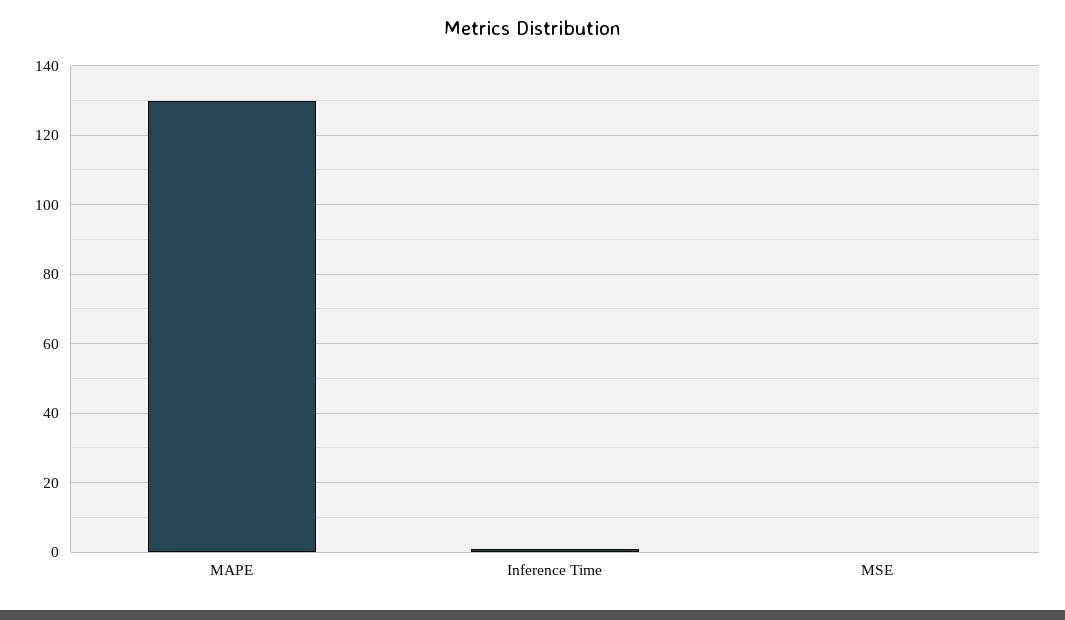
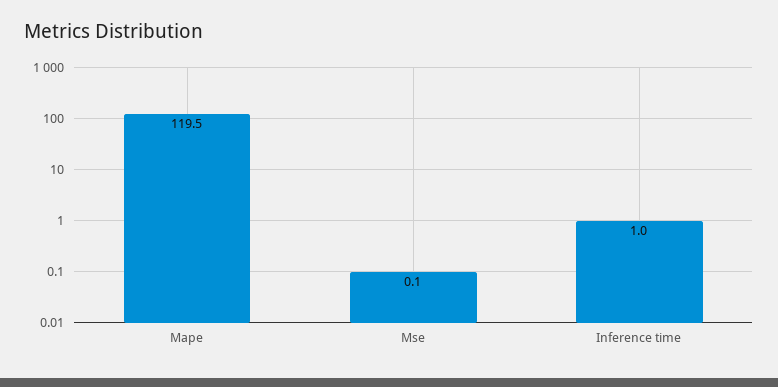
MAPE: 130 -> 119.5

